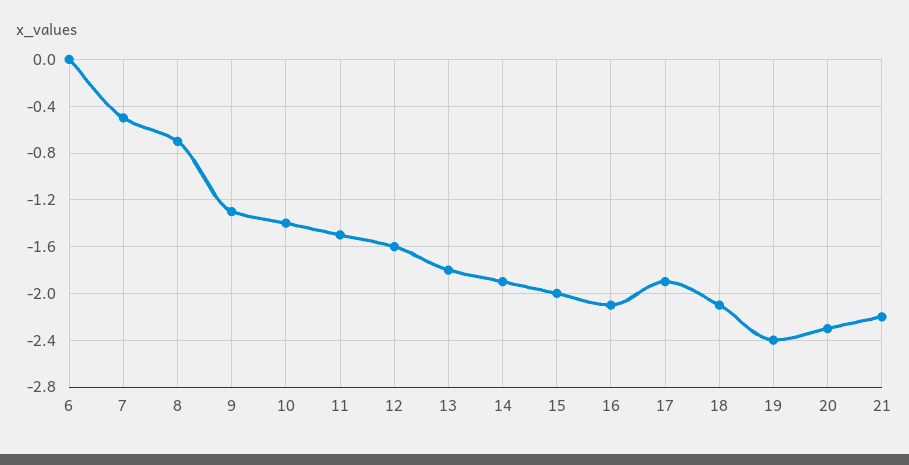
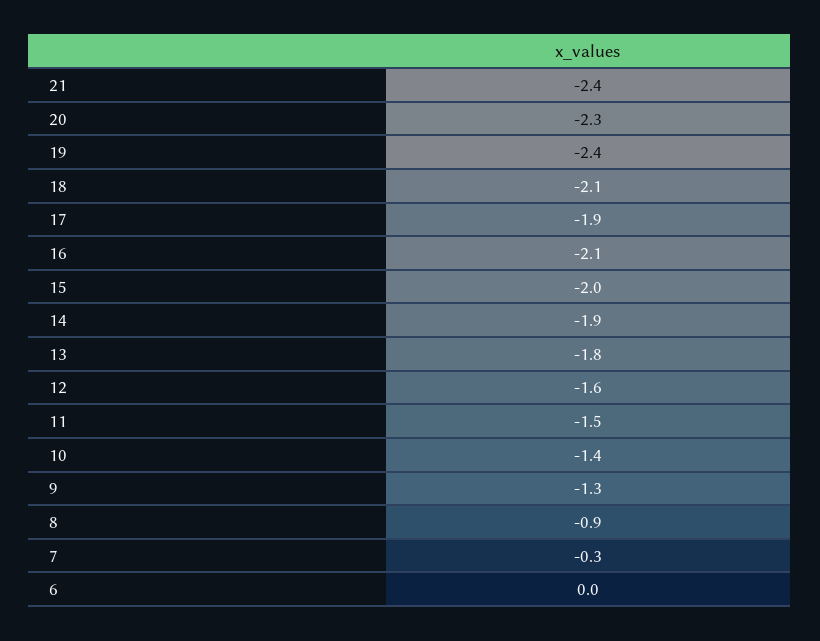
7: -0.5 -> -0.3
8: -0.7 -> -0.9
21: -2.2 -> -2.4

